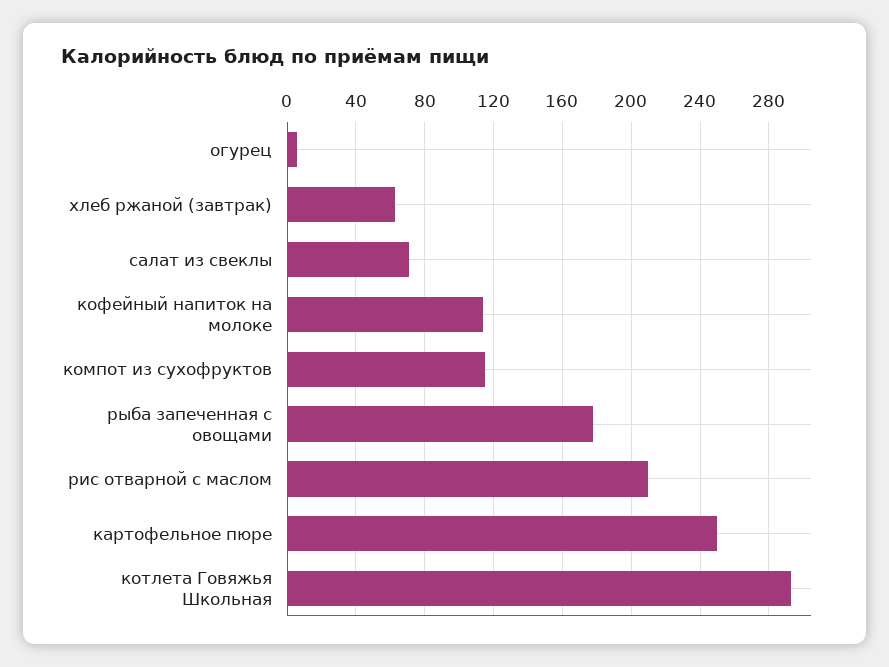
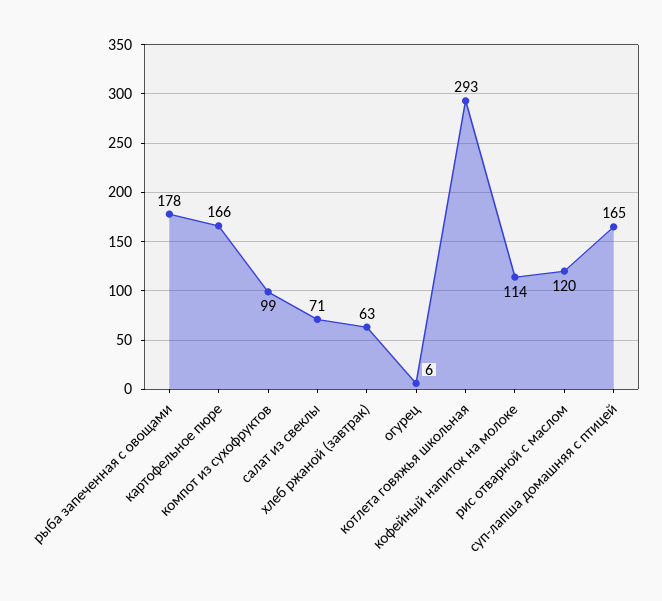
компот из сухофруктов: 115 -> 99
рис отварной с маслом: 210 -> 120
картофельное пюре: 250 -> 166
суп-лапша домашняя с птицей: none -> 165

